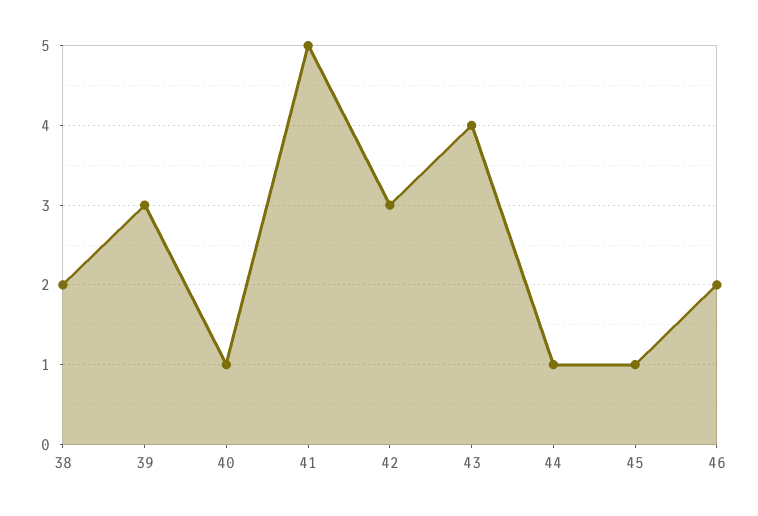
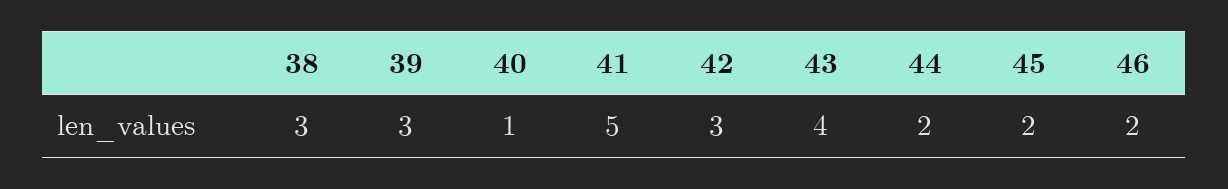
38: 2 -> 3
44: 1 -> 2
45: 1 -> 2

